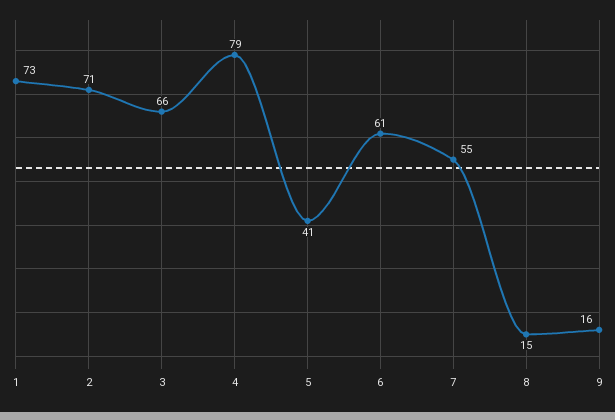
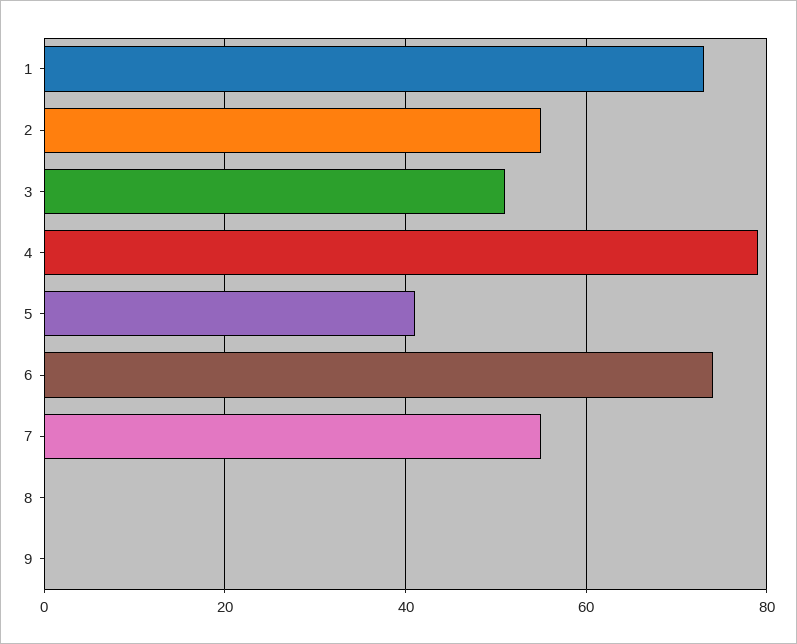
2: 71 -> 55
3: 66 -> 50
6: 61 -> 75
8: 15 -> 0
9: 16 -> 0

